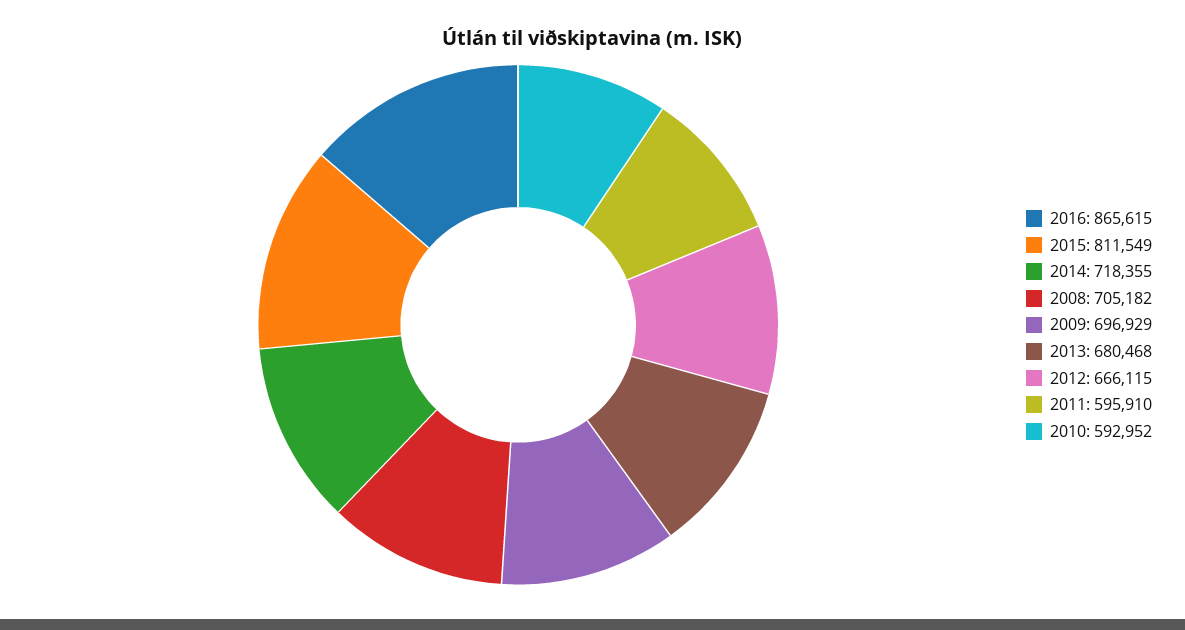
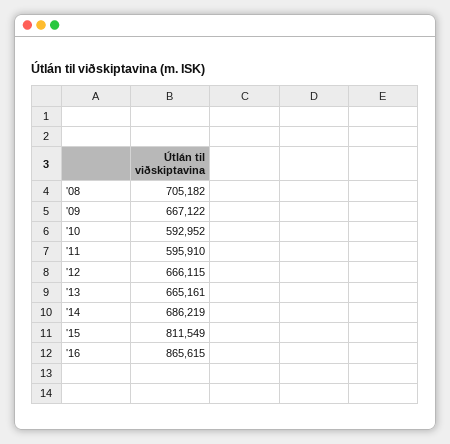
2014: 718355 -> 686219
2009: 696929 -> 667122
2013: 680468 -> 665161

